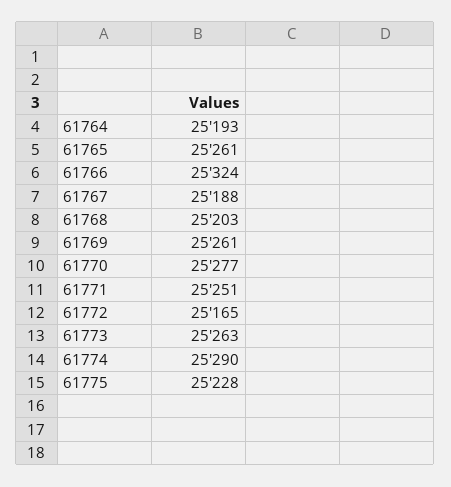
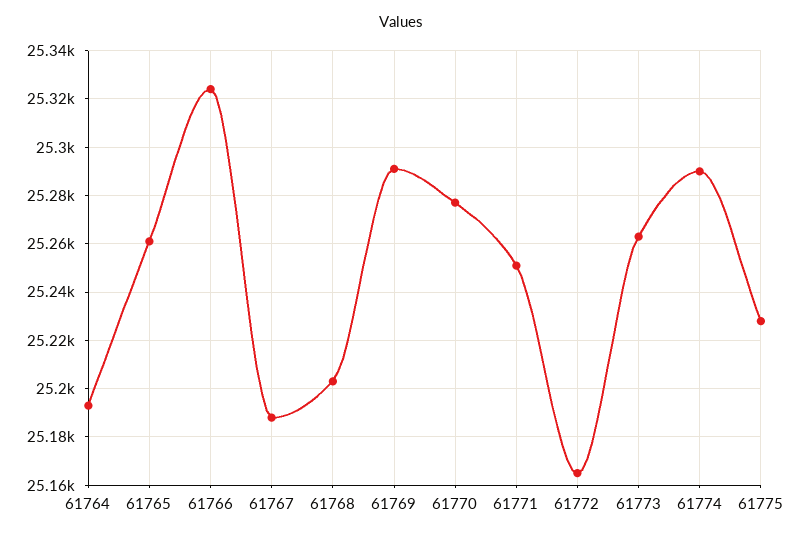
61769: 25261 -> 25290

